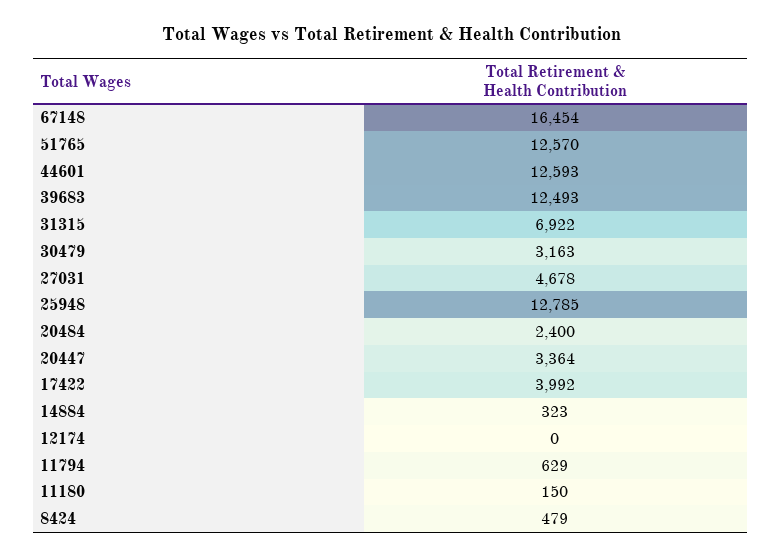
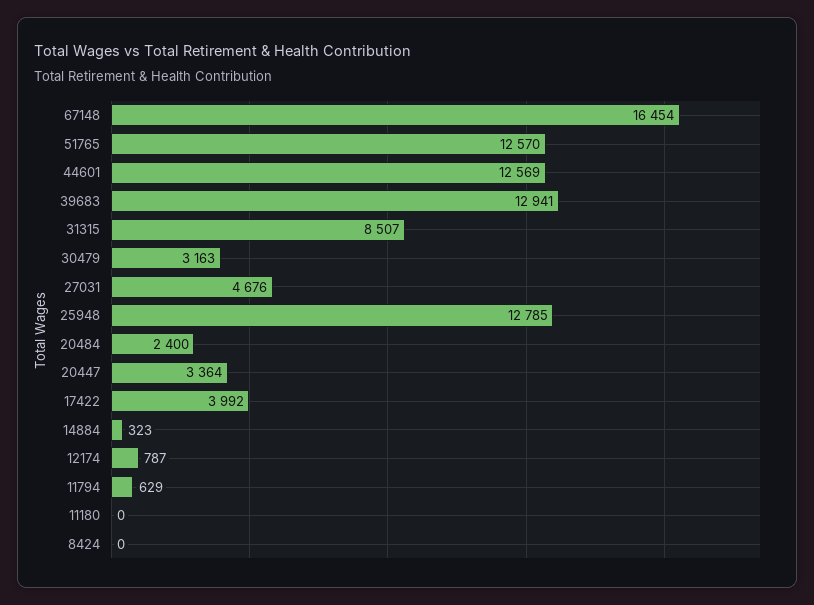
44601: 12593 -> 12569
39683: 12493 -> 12941
31315: 6922 -> 8507
27031: 4678 -> 4676
12174: 0 -> 787
11180: 150 -> 0
8424: 479 -> 0

